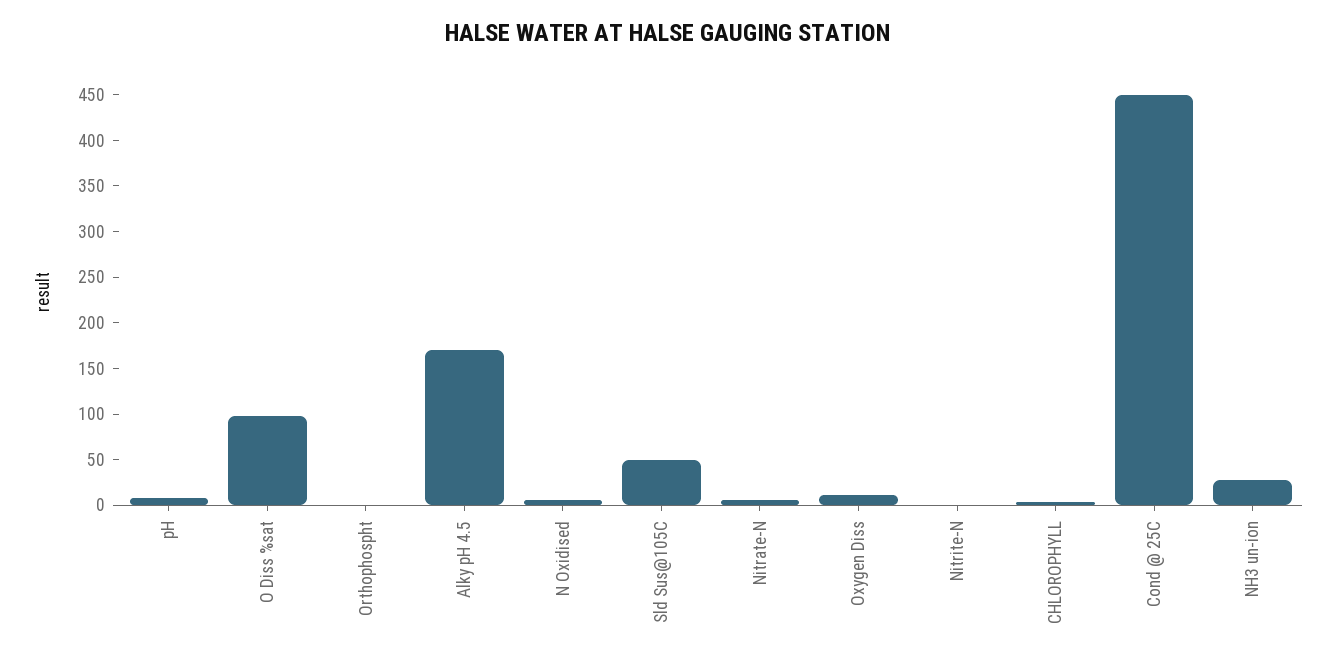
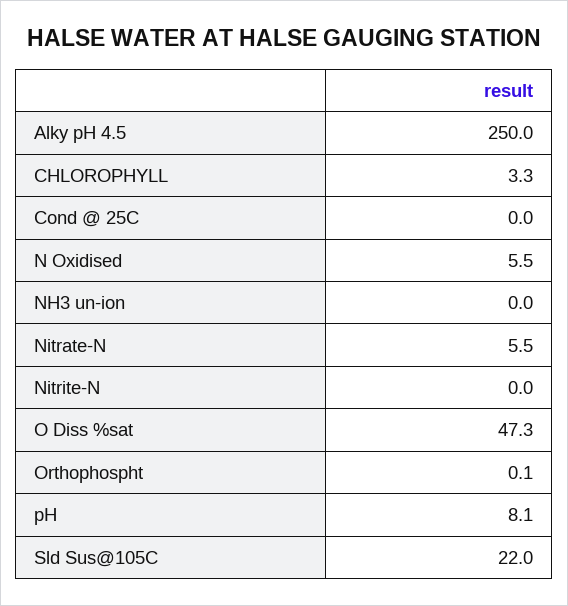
O Diss %sat: 100 -> 47.3
Alky pH 4.5: 170 -> 250
Sld Sus@105C: 50 -> 22
Oxygen Diss: 10 -> none
Cond @ 25C: 450 -> 0
NH3 un-ion: 30 -> 0

